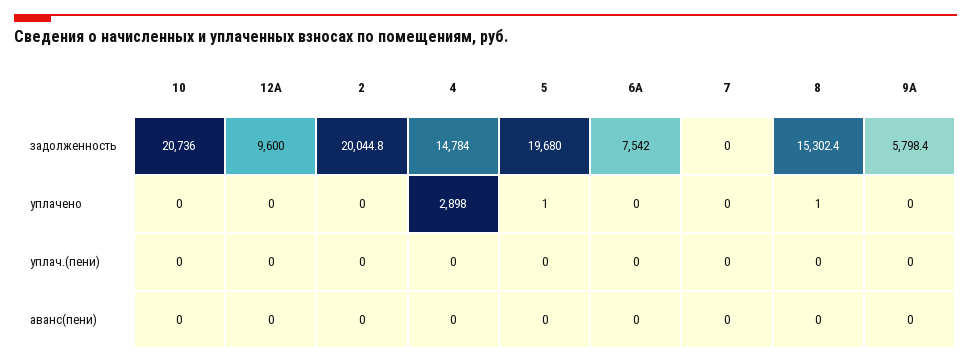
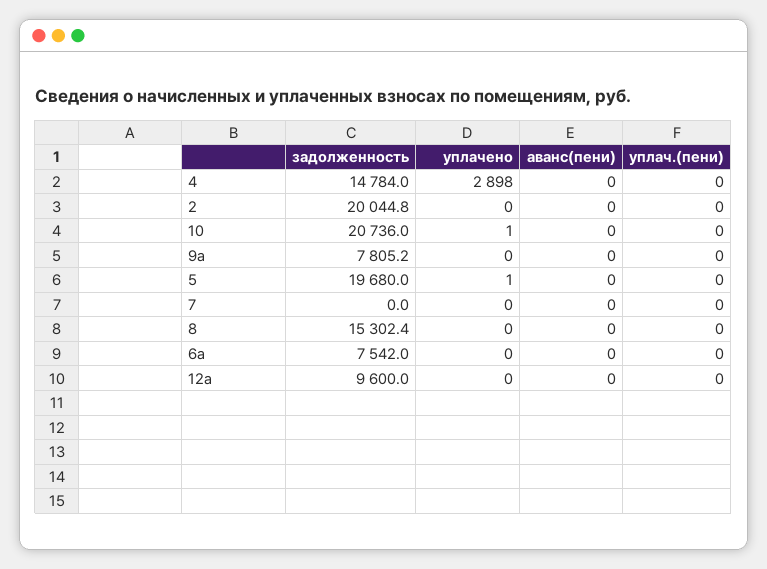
9A, задолженность: 5798.4 -> 7805.2
10, уплачено: 0 -> 1
8, уплачено: 1 -> 0

